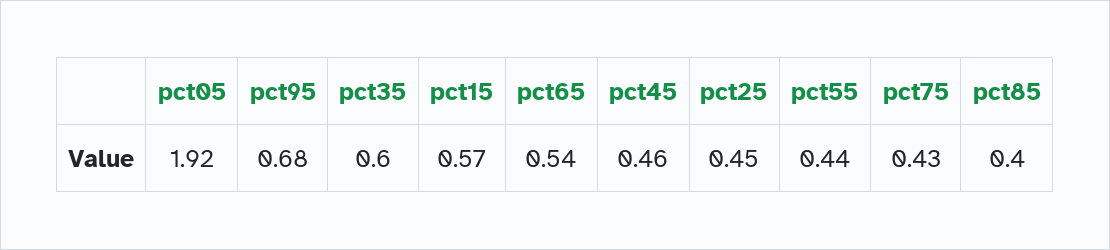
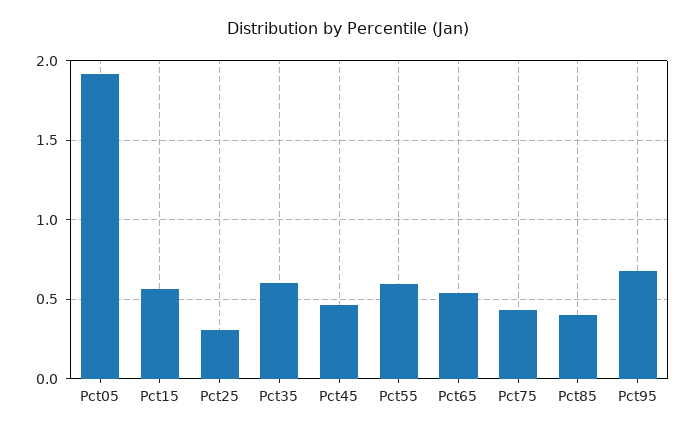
pct25: 0.45 -> 0.3
pct55: 0.44 -> 0.6

